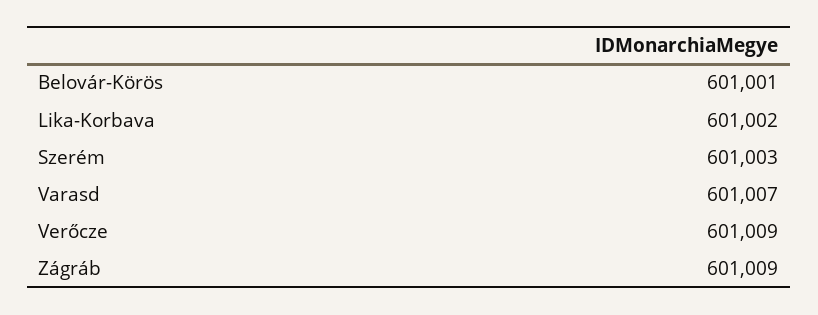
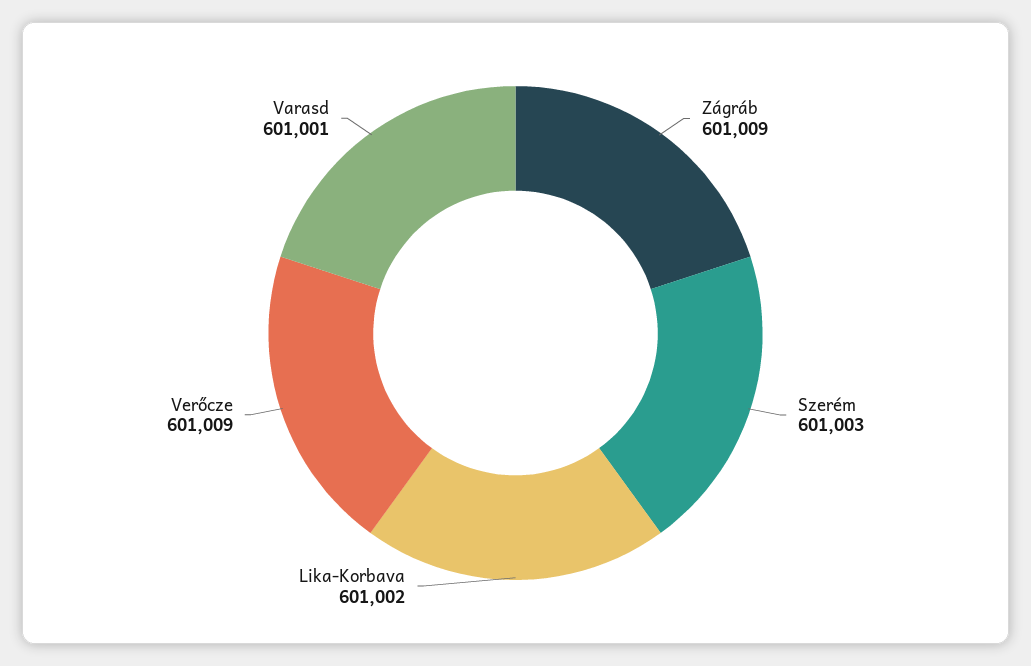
Belovár-Körös: 601001 -> none
Varasd: 601007 -> 601001

